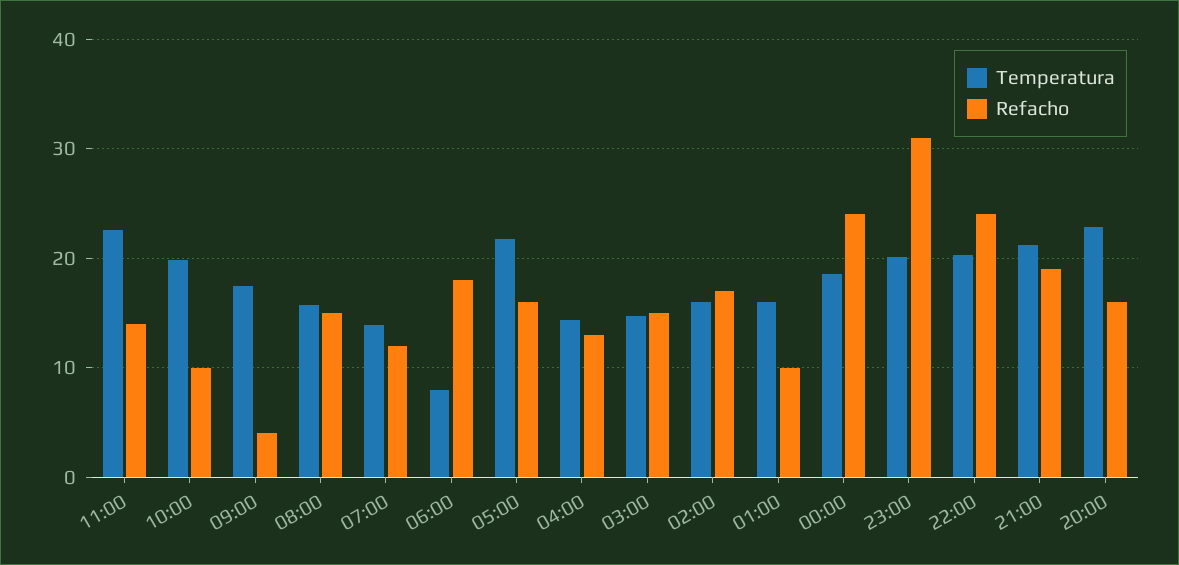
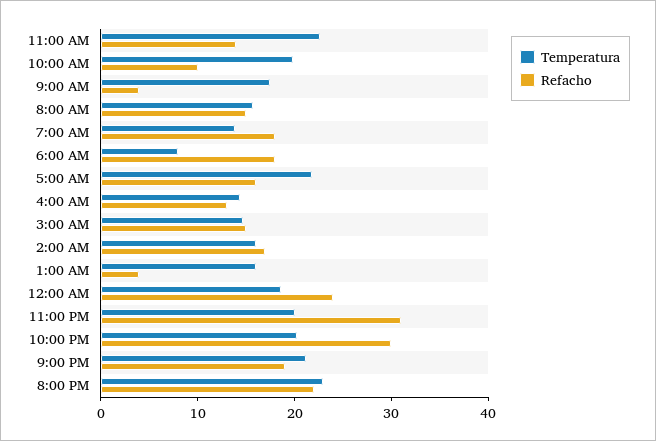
Refacho, 07:00: 12 -> 18
Refacho, 01:00: 10 -> 4
Refacho, 22:00: 24 -> 30
Refacho, 20:00: 16 -> 22

